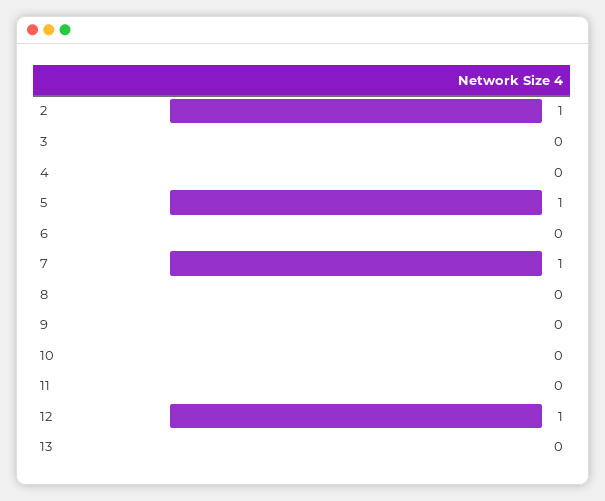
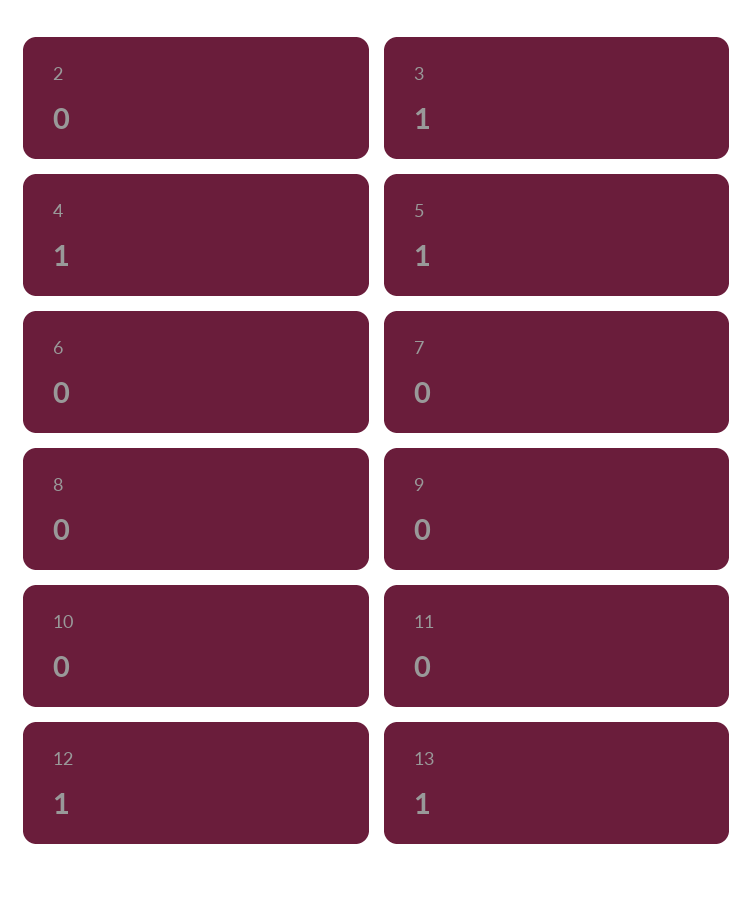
2: 1 -> 0
3: 0 -> 1
4: 0 -> 1
7: 1 -> 0
13: 0 -> 1

